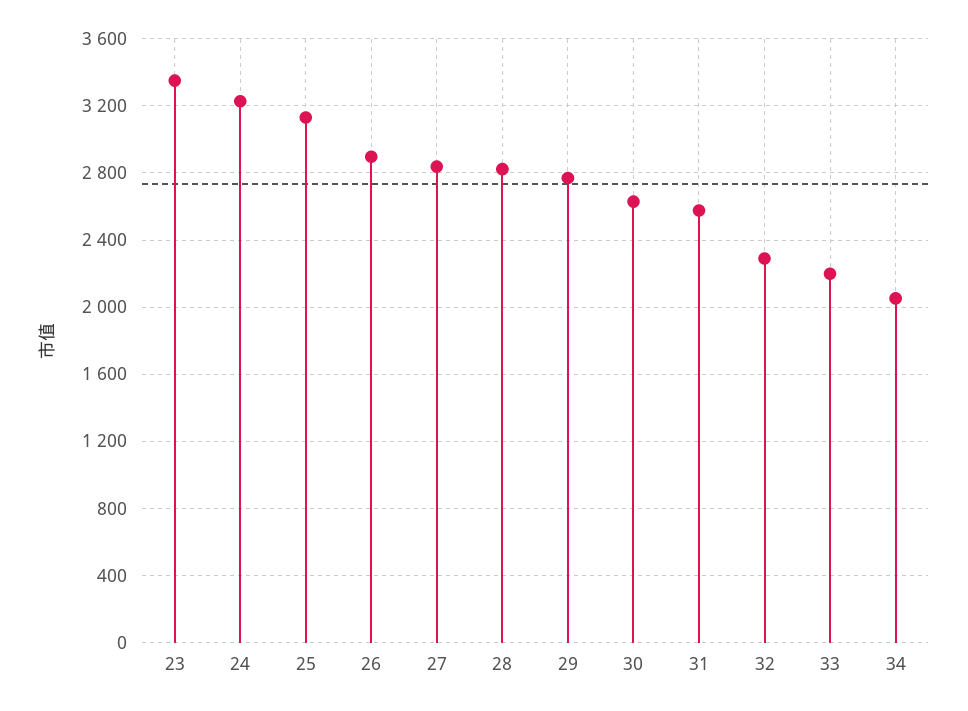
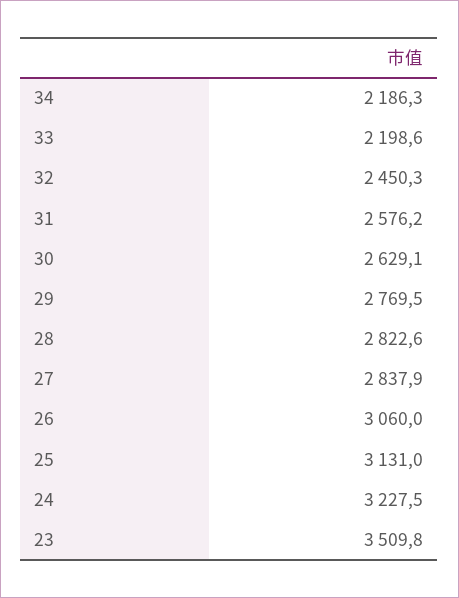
23: 3350 -> 3509.8
26: 2900 -> 3060
32: 2300 -> 2450.3
34: 2050 -> 2186.3

